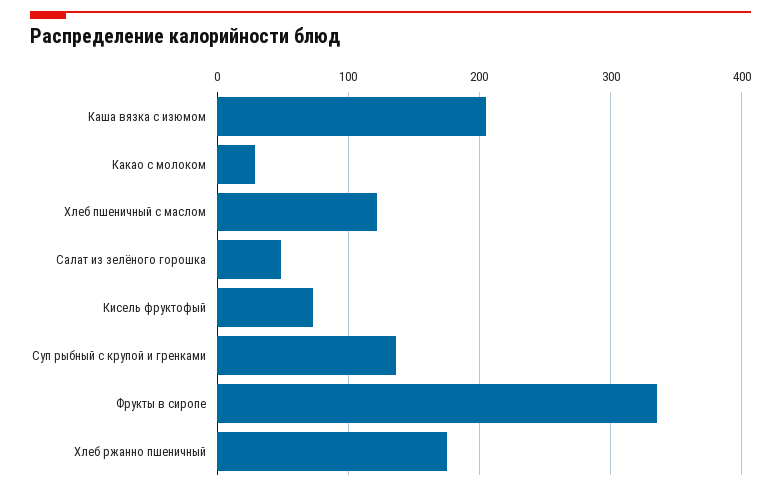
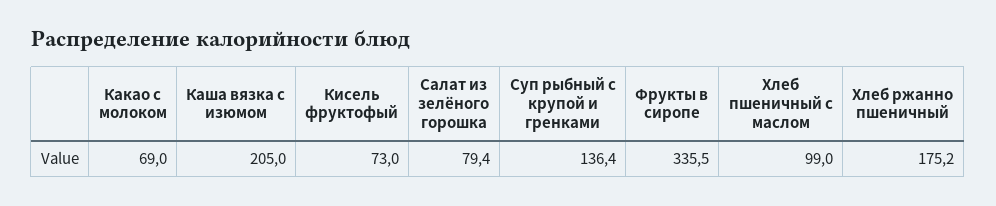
Какао с молоком: 30 -> 69
Хлеб пшеничный с маслом: 120 -> 99
Салат из зелёного горошка: 50 -> 79.4

